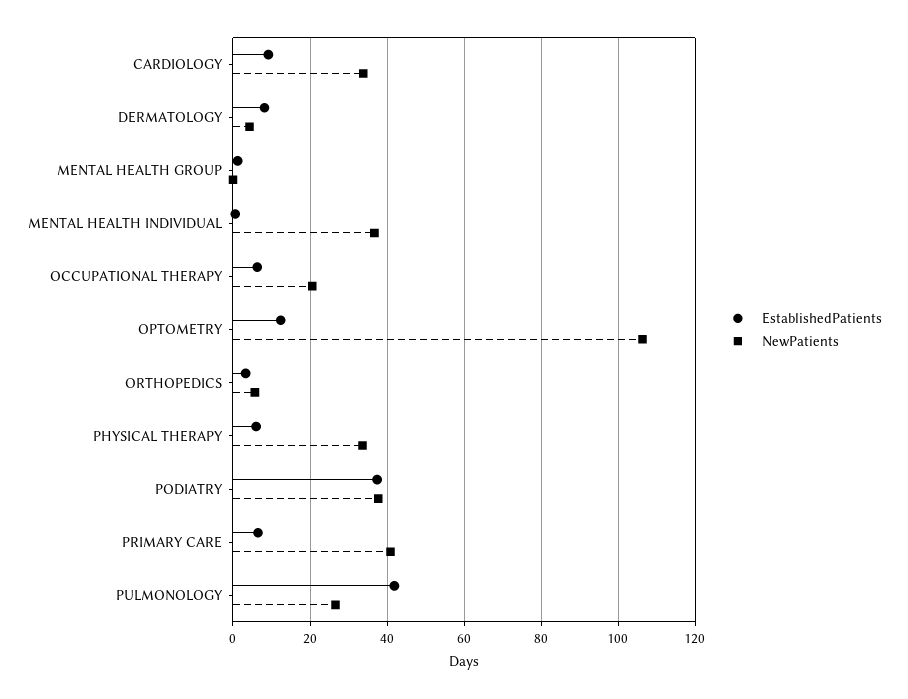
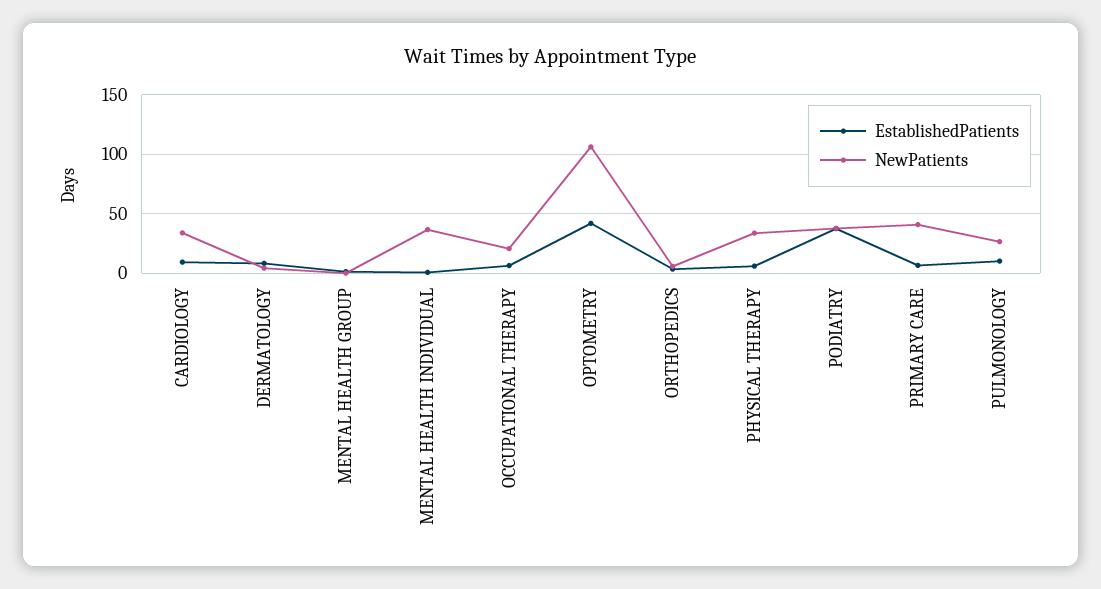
EstablishedPatients, OPTOMETRY: 12 -> 40
EstablishedPatients, PULMONOLOGY: 42 -> 10

